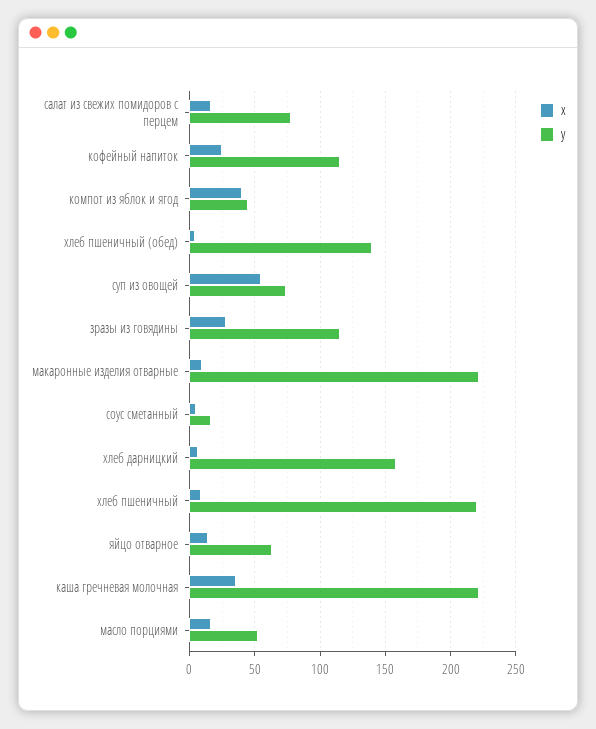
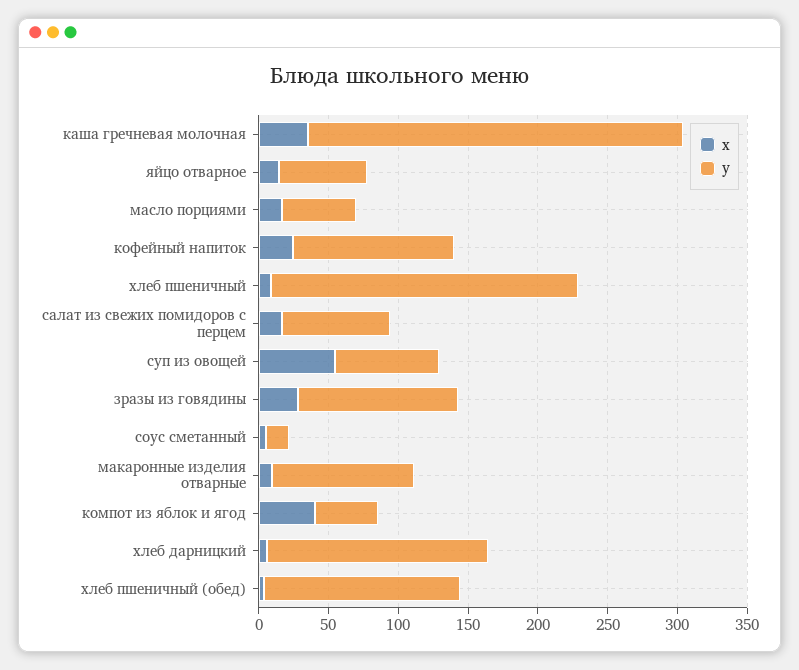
y, макаронные изделия отварные: 220 -> 100
y, каша гречневая молочная: 220 -> 270

